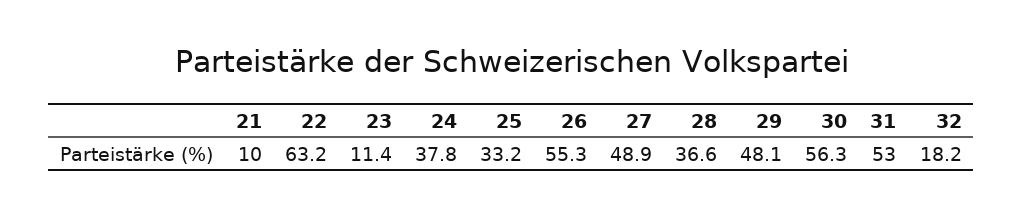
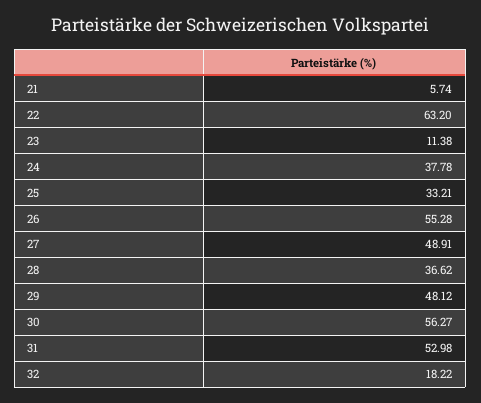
21: 10 -> 5.74

